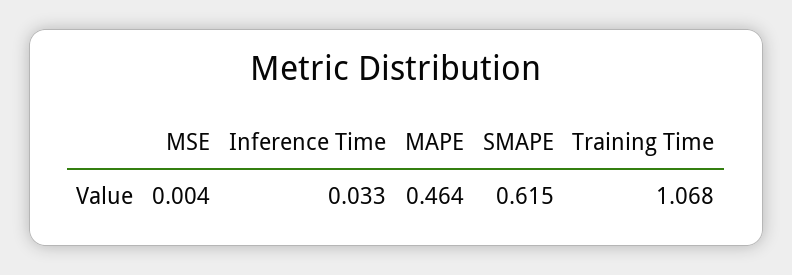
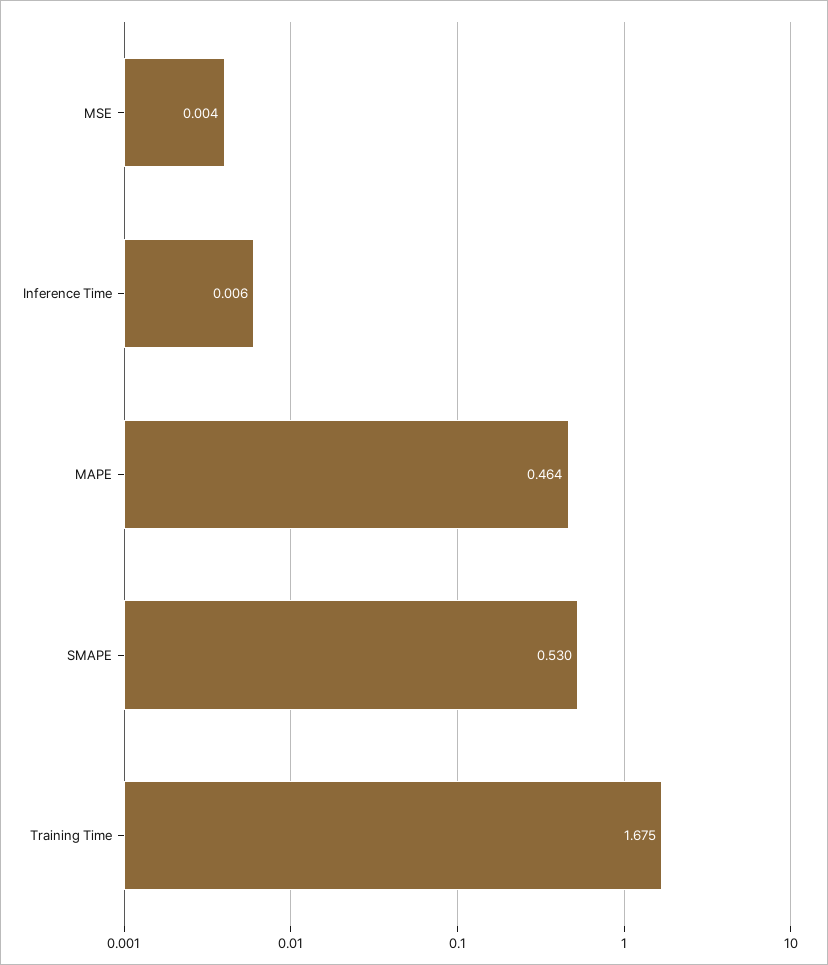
Inference Time: 0.033 -> 0.006
SMAPE: 0.615 -> 0.53
Training Time: 1.068 -> 1.675

